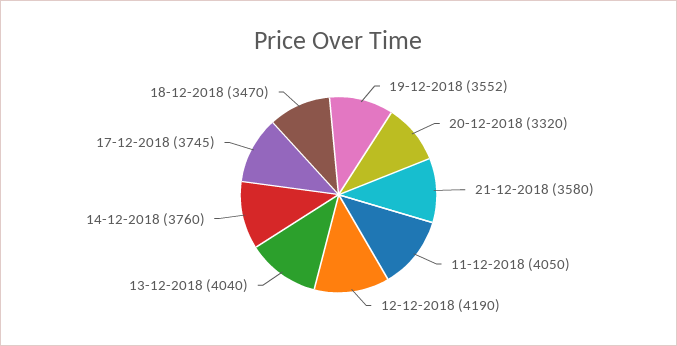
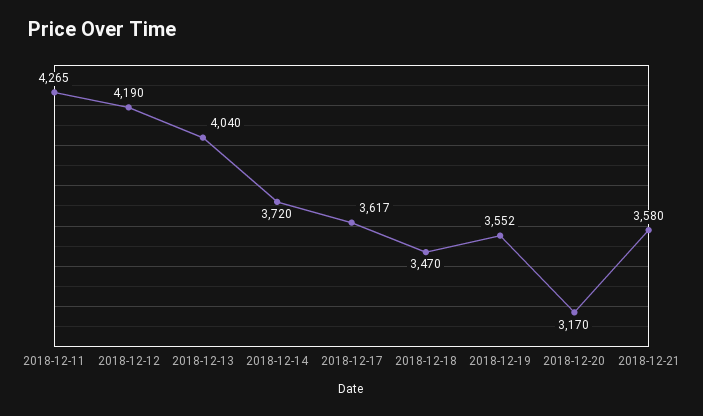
20-12-2018: 3320 -> 3170
11-12-2018: 4050 -> 4265
14-12-2018: 3760 -> 3720
17-12-2018: 3745 -> 3617

